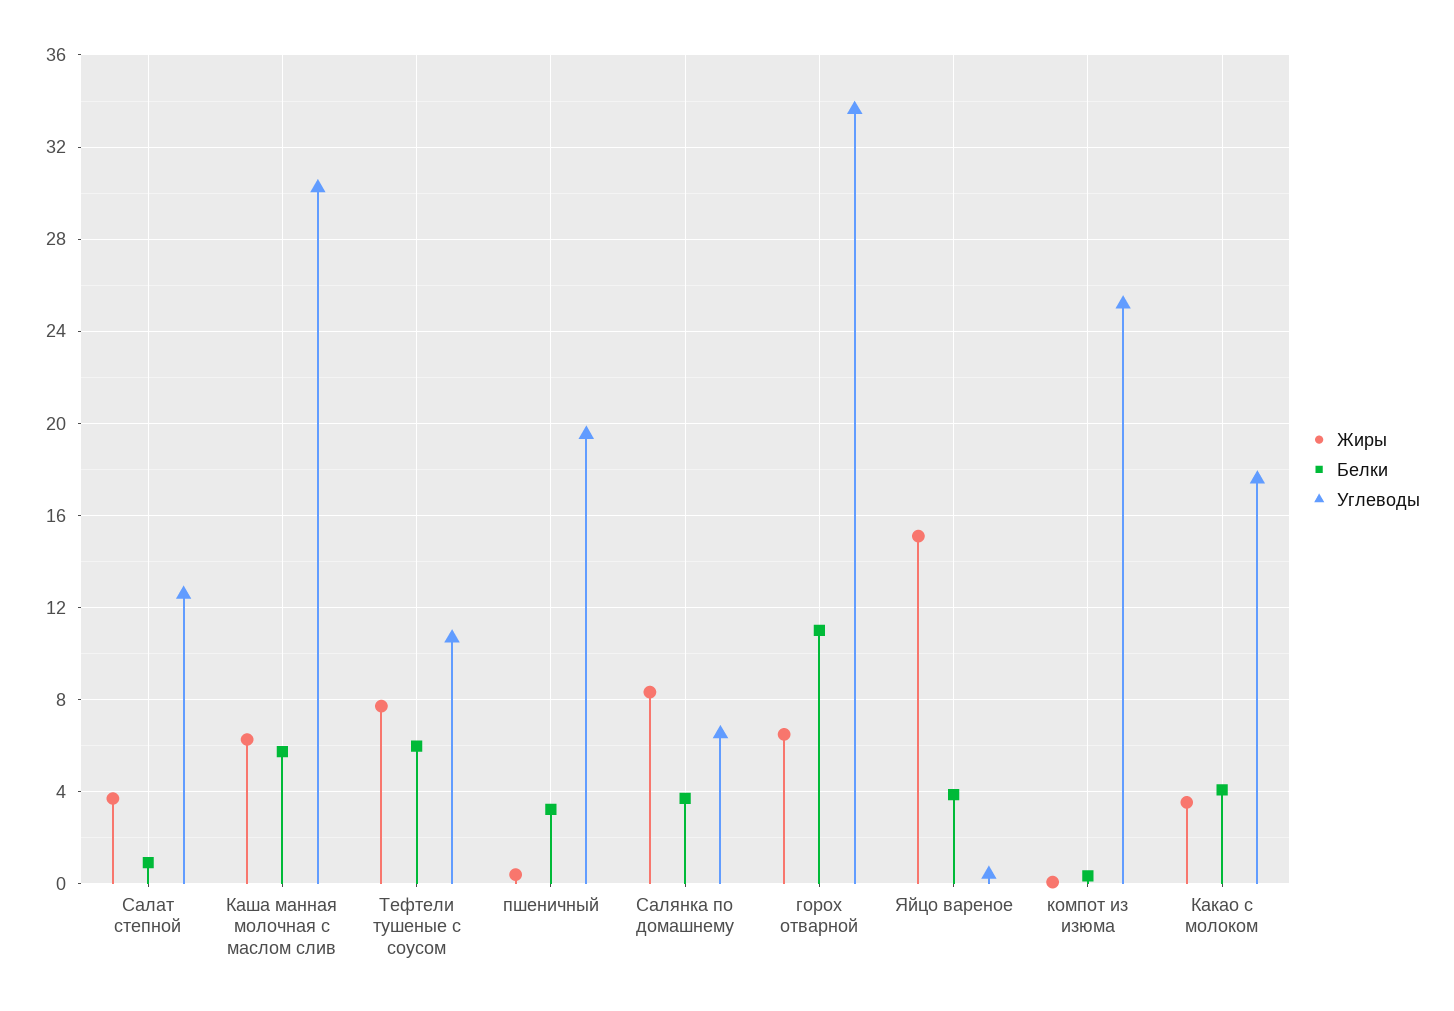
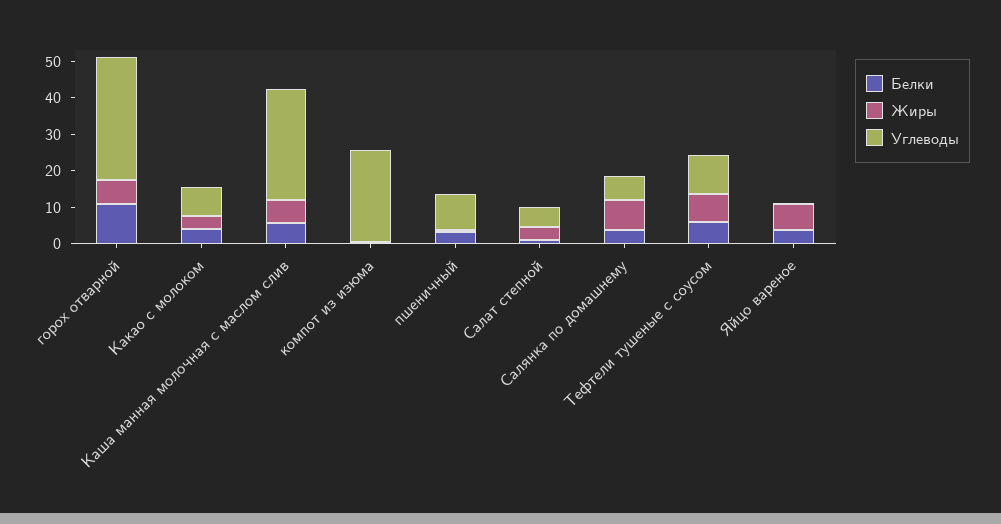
Углеводы, Салат степной: 12.5 -> 5
Углеводы, пшеничный: 19.5 -> 10
Жиры, Яйцо вареное: 15 -> 7.5
Углеводы, Какао с молоком: 17.5 -> 7.5

